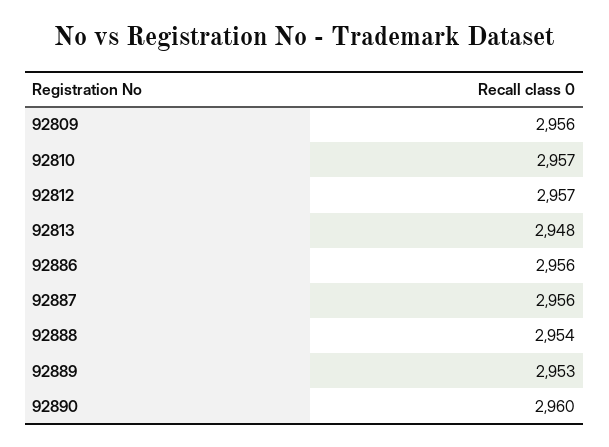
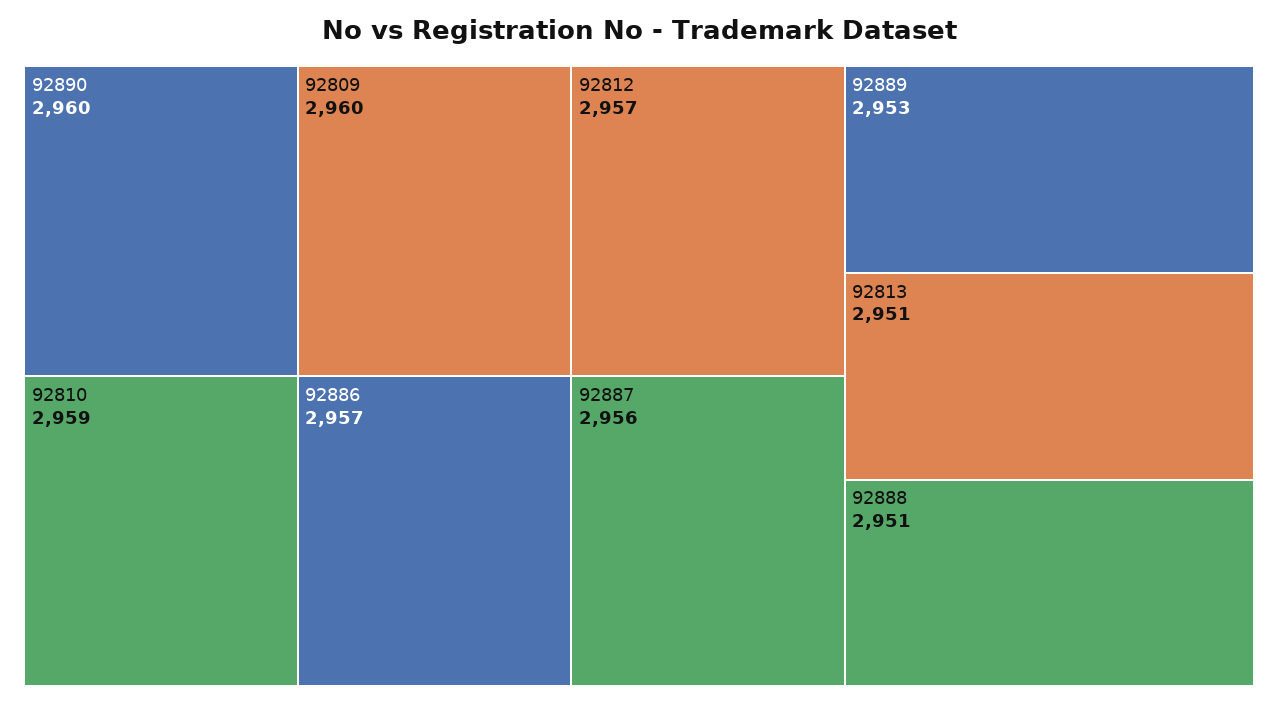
92809: 2956 -> 2960
92810: 2957 -> 2959
92813: 2948 -> 2951
92886: 2956 -> 2957
92888: 2954 -> 2951

